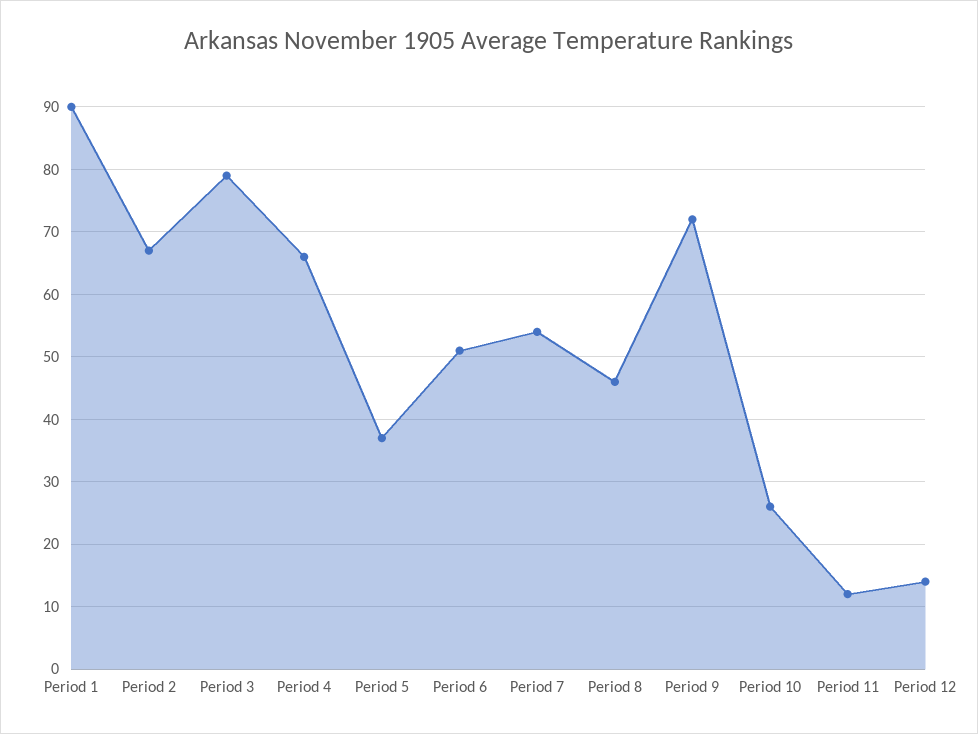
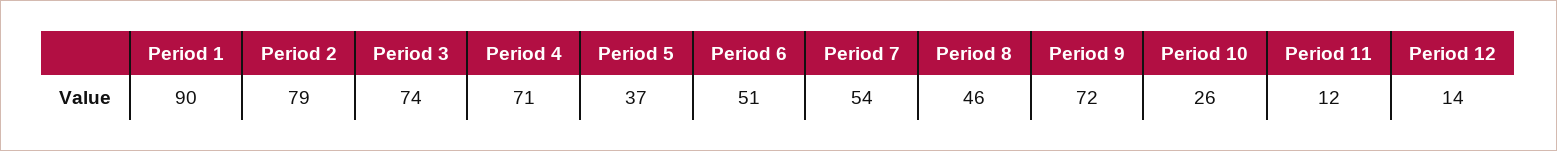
Period 2: 67 -> 79
Period 3: 79 -> 74
Period 4: 66 -> 71

